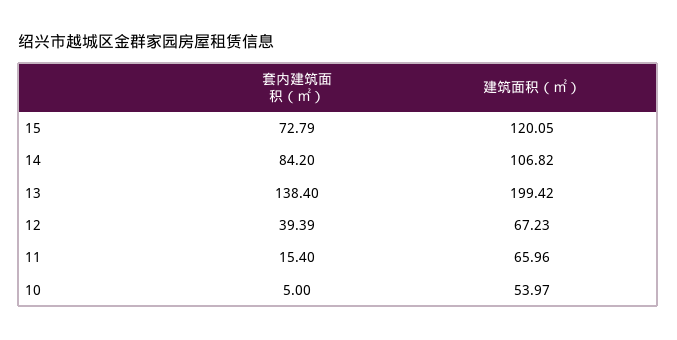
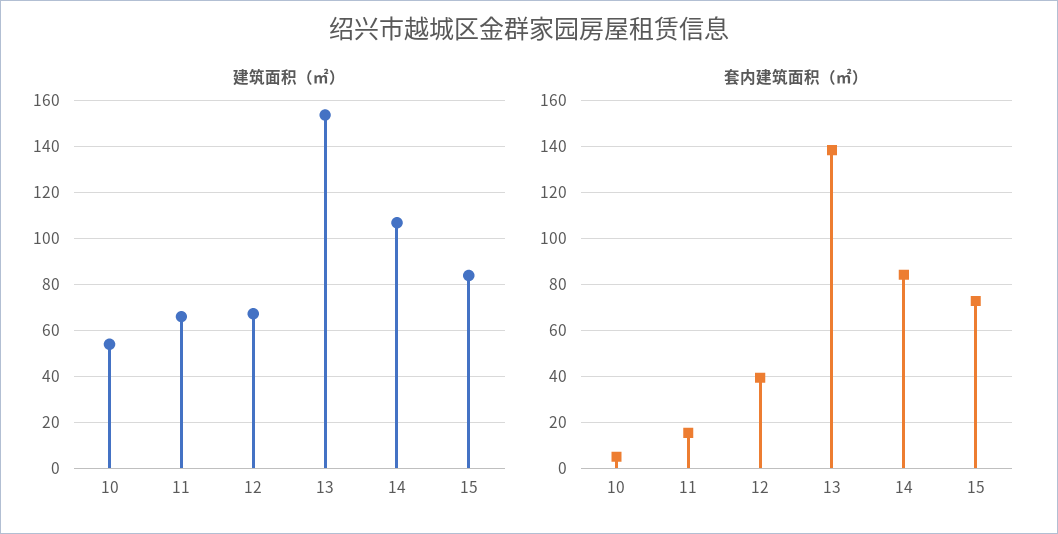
建筑面积（㎡）, 15: 120.05 -> 85
建筑面积（㎡）, 13: 199.42 -> 155

